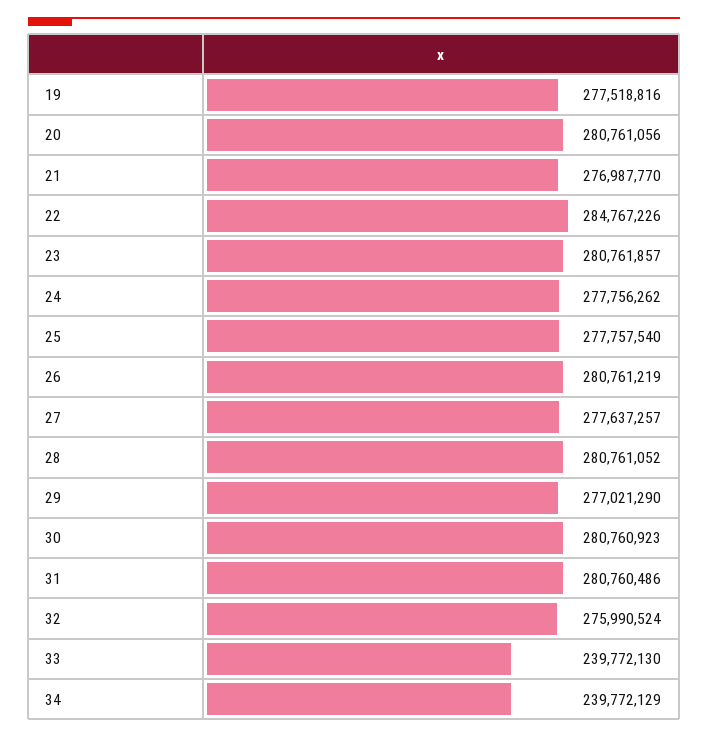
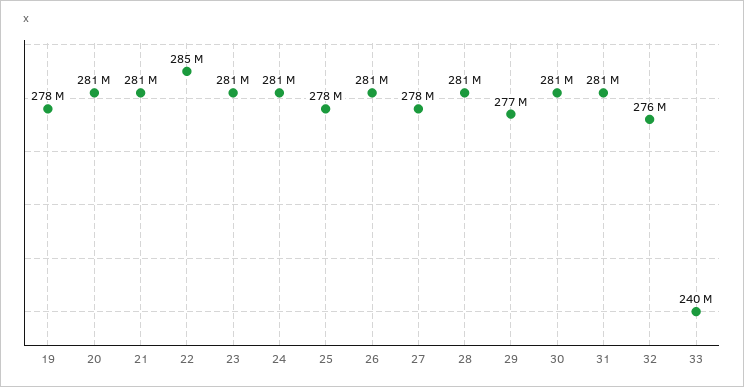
21: 276987770 -> 281000000
24: 277756262 -> 281000000
34: 239772129 -> none

